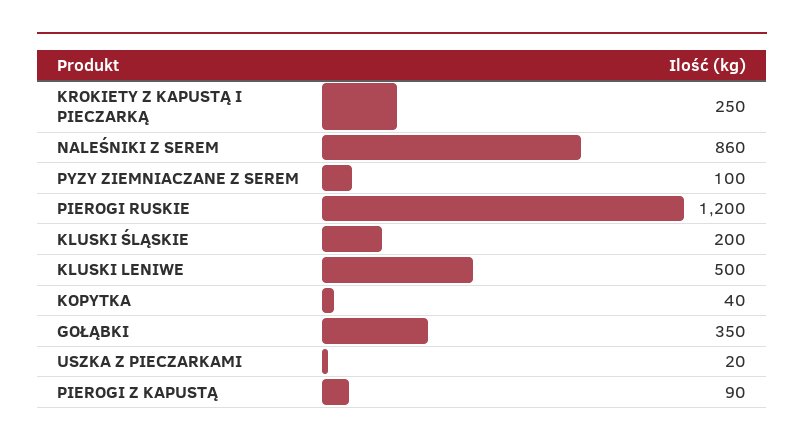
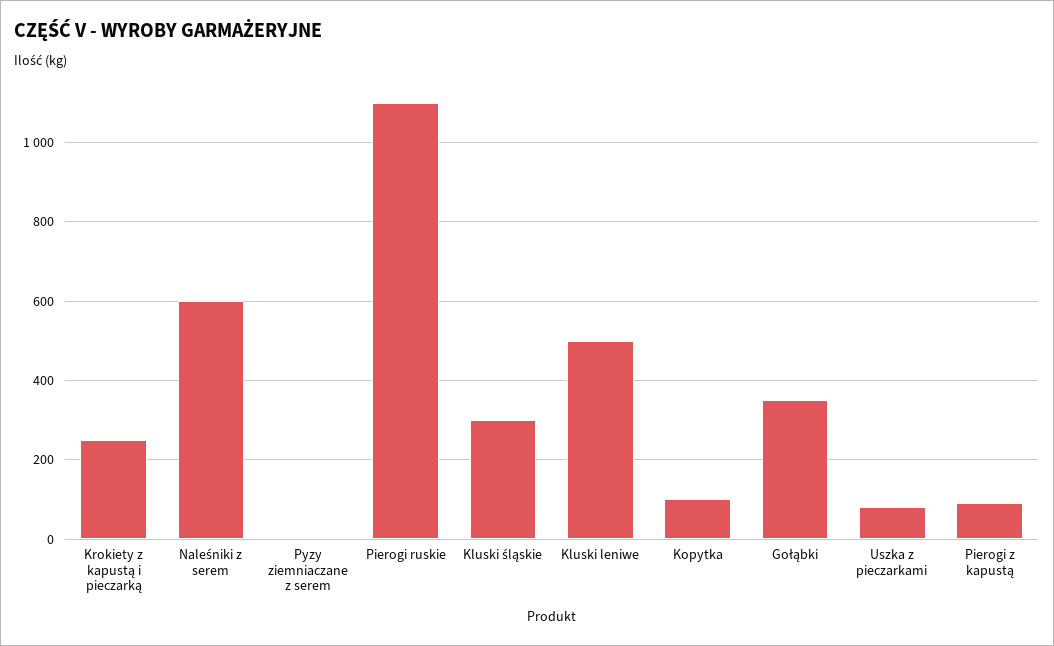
NALEŚNIKI Z SEREM: 860 -> 600
PYZY ZIEMNIACZANE Z SEREM: 100 -> 0
PIEROGI RUSKIE: 1200 -> 1100
KLUSKI ŚLĄSKIE: 200 -> 300
KOPYTKA: 40 -> 100
USZKA Z PIECZARKAMI: 20 -> 80

